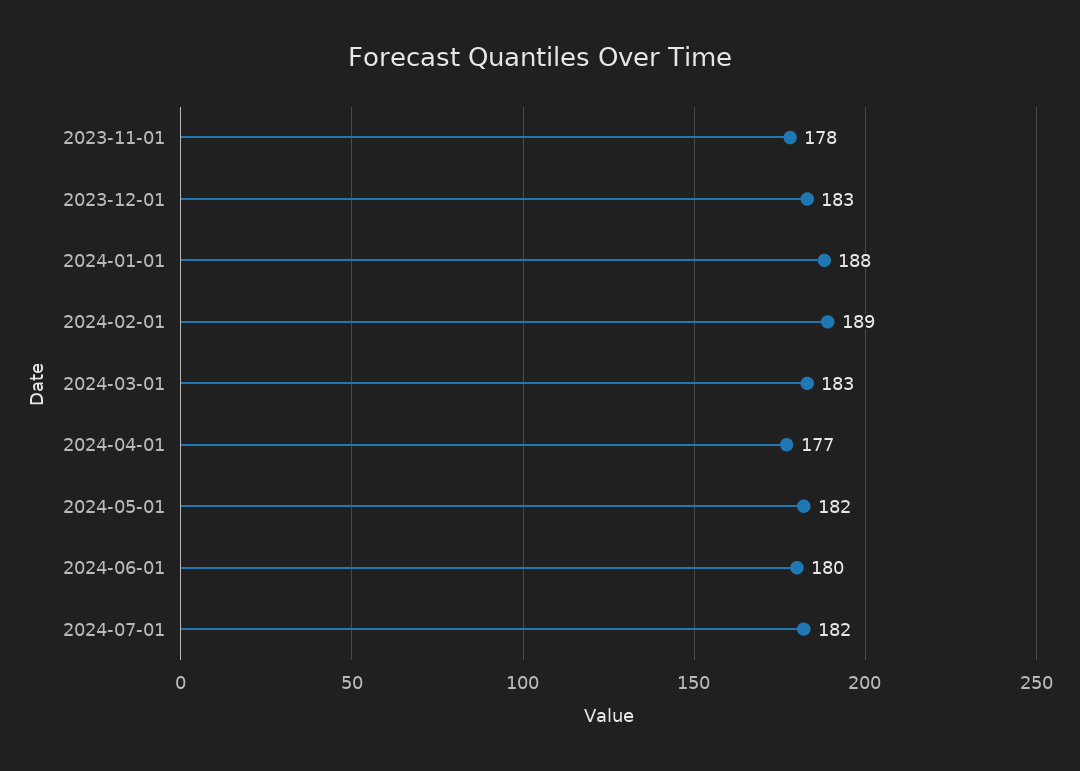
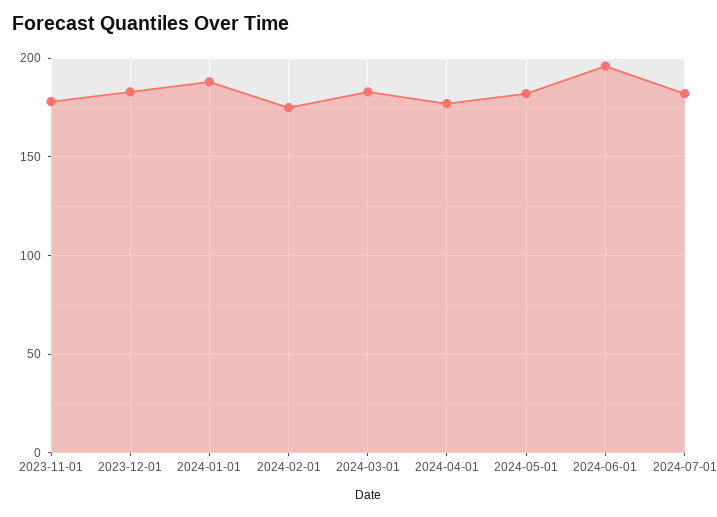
2024-02-01: 189 -> 175
2024-06-01: 180 -> 195

